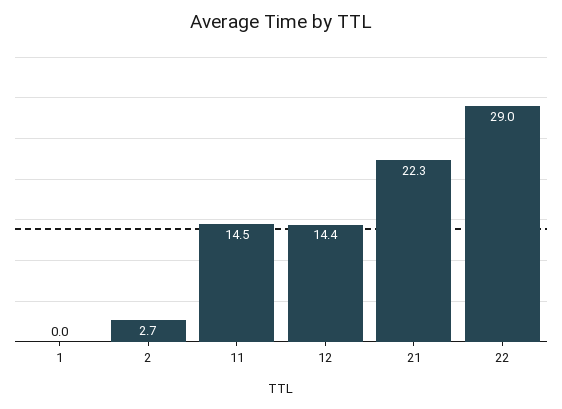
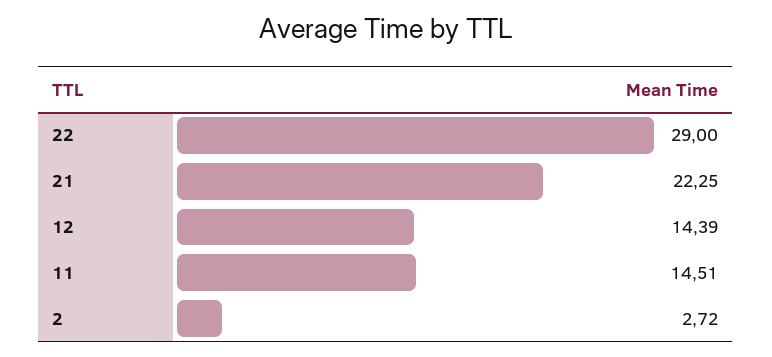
1: 0 -> none

